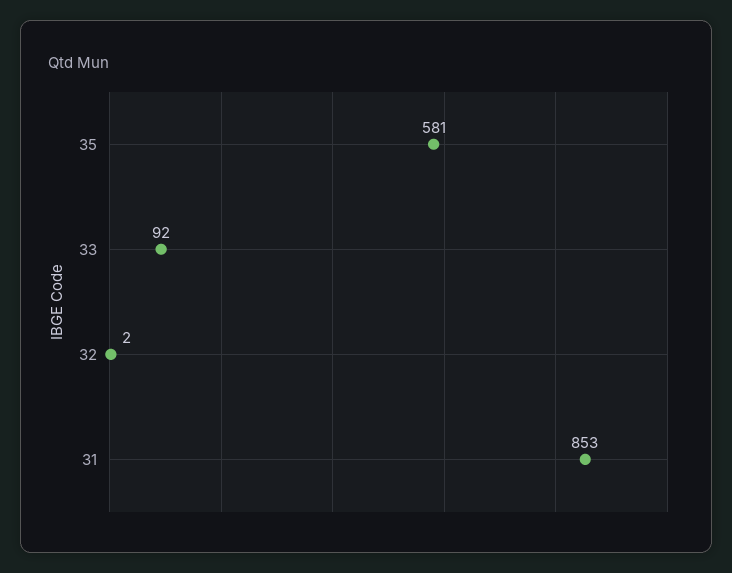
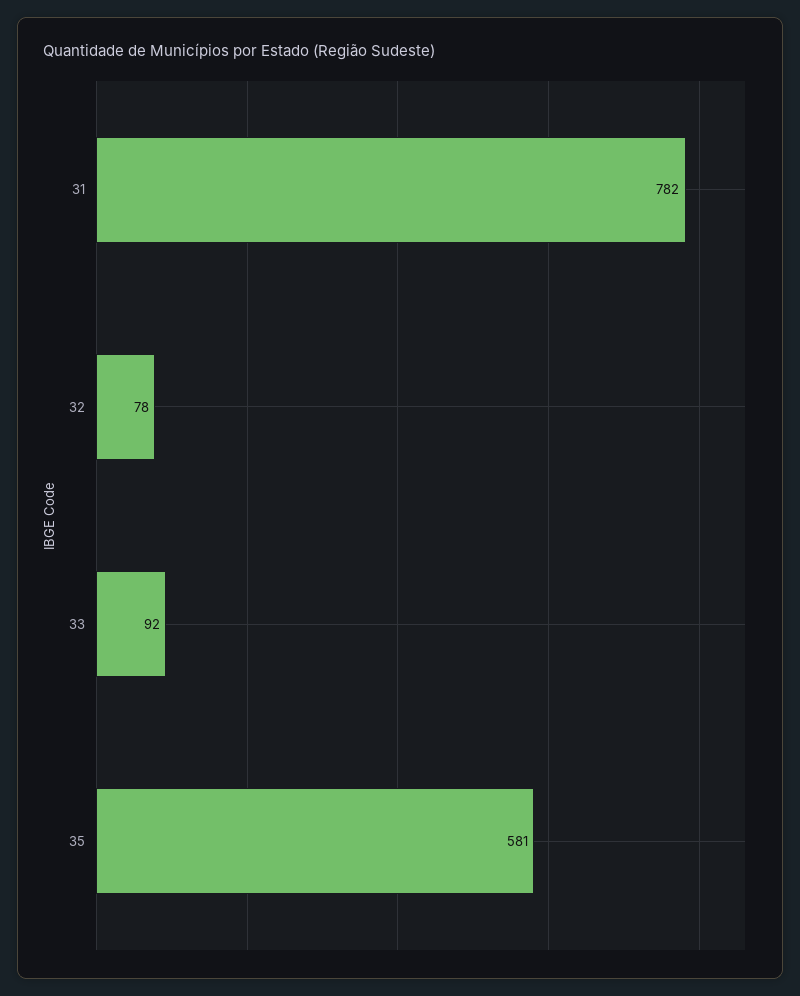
32: 2 -> 78
31: 853 -> 782

